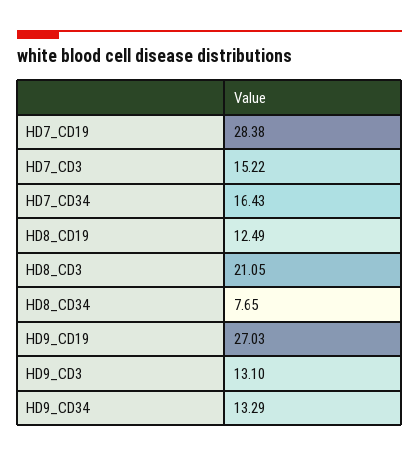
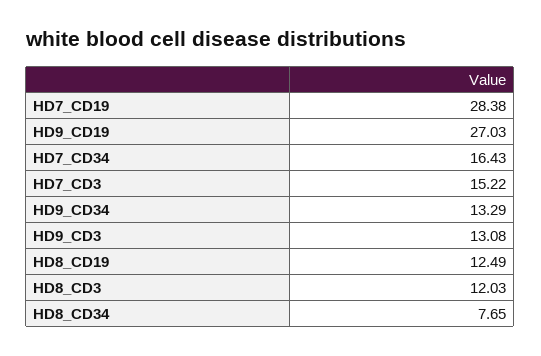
HD8_CD3: 21.05 -> 12.03
HD9_CD3: 13.1 -> 13.08

